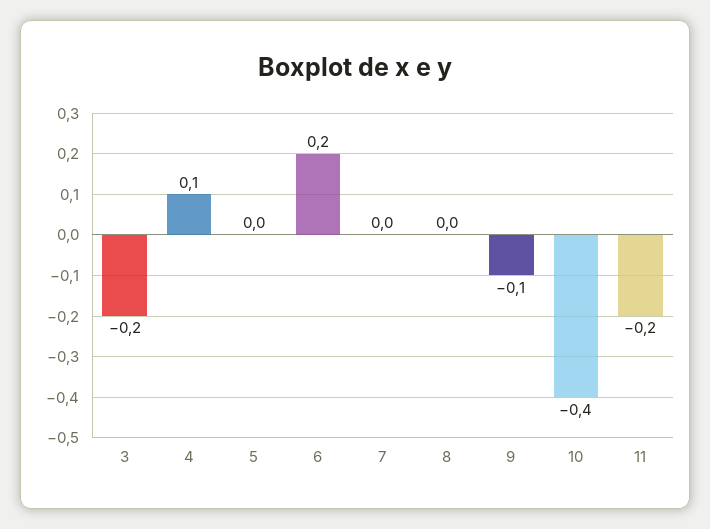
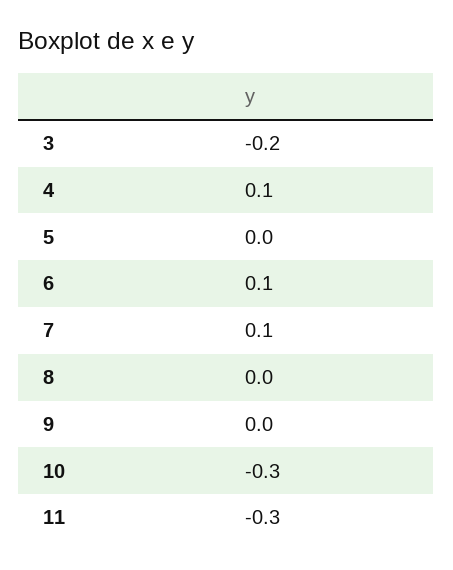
6: 0.2 -> 0.1
7: 0 -> 0.1
9: -0.1 -> 0
10: -0.4 -> -0.3
11: -0.2 -> -0.3

